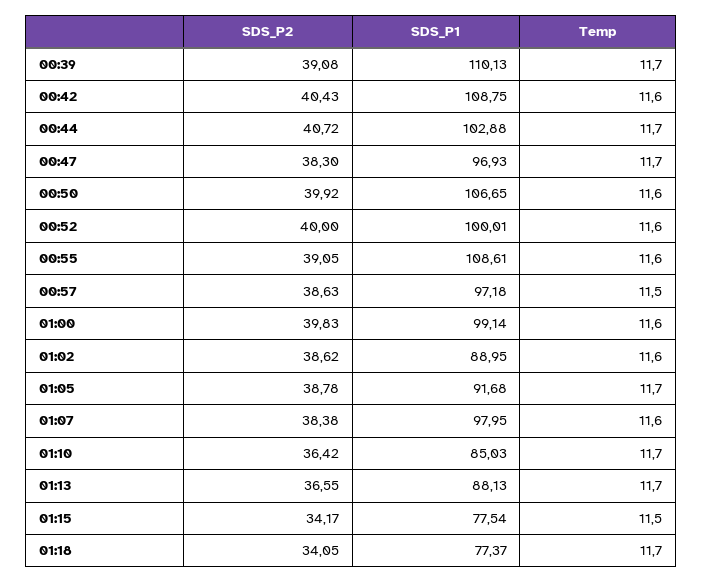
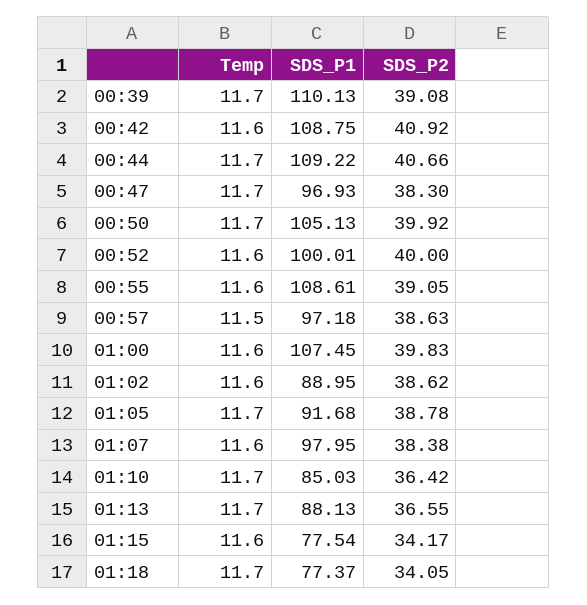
SDS_P2, 00:42: 40.43 -> 40.92
SDS_P2, 00:44: 40.72 -> 40.66
SDS_P1, 00:44: 102.88 -> 109.22
SDS_P1, 00:50: 106.65 -> 105.13
Temp, 00:50: 11.6 -> 11.7
SDS_P1, 01:00: 99.14 -> 107.45
Temp, 01:15: 11.5 -> 11.6

